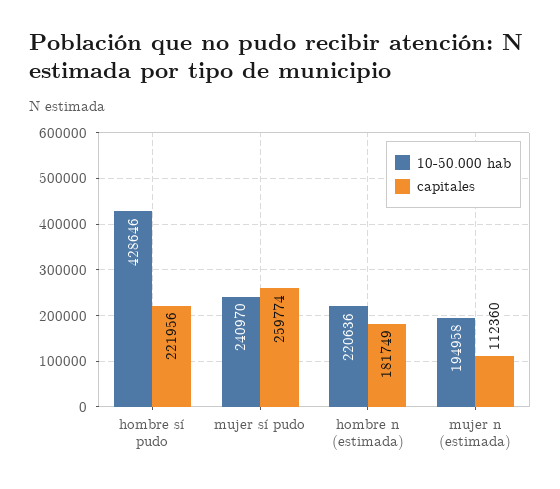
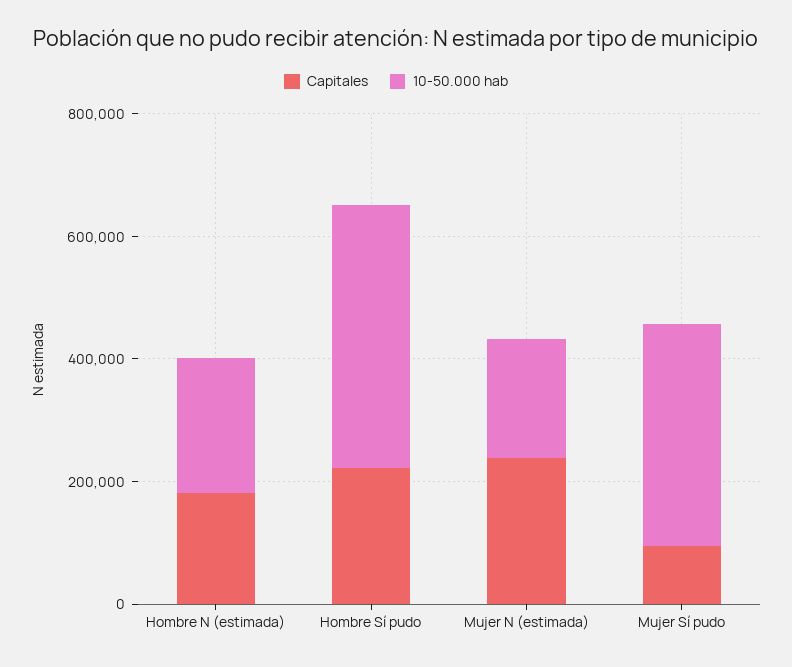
10-50.000 hab, mujer sí pudo: 240970 -> 350000
capitales, mujer sí pudo: 259774 -> 100000
capitales, mujer n (estimada): 112360 -> 250000

